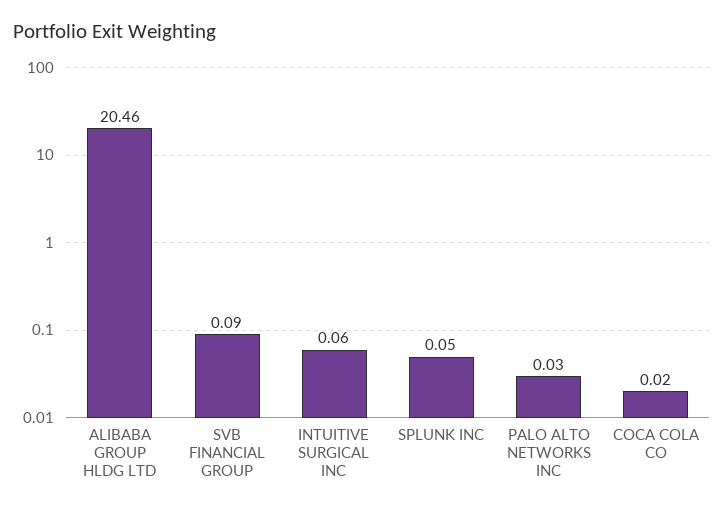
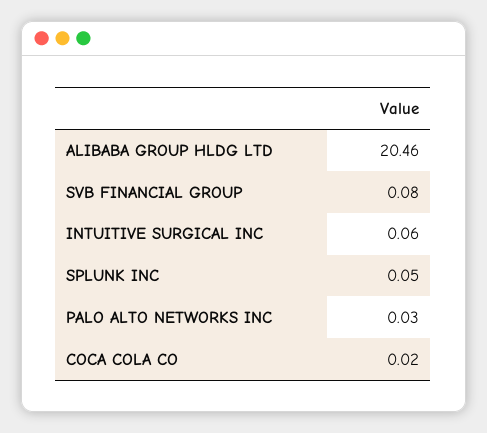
SVB FINANCIAL GROUP: 0.09 -> 0.08

